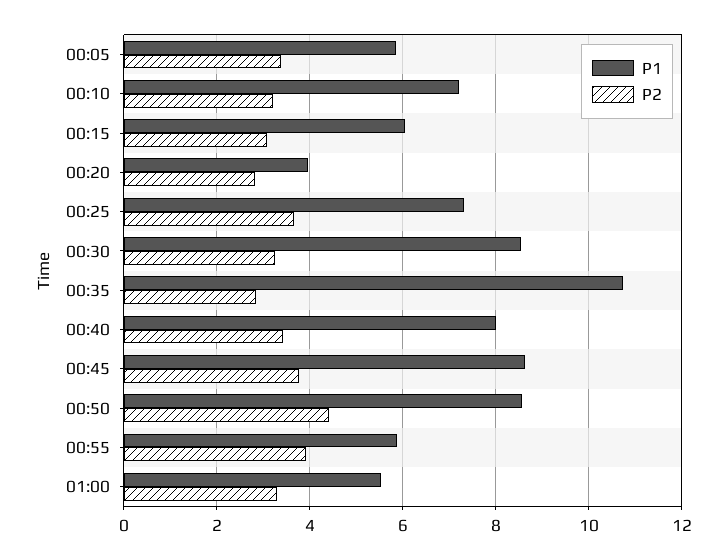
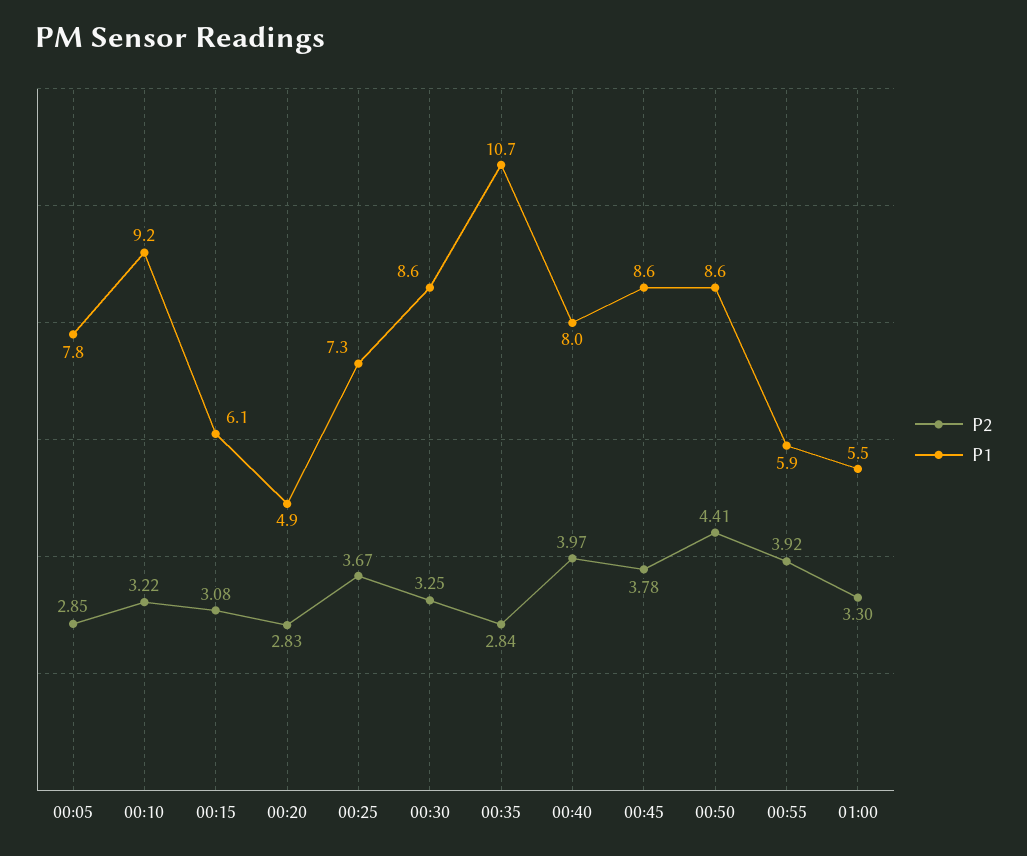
P1, 00:05: 5.8 -> 7.8
P2, 00:05: 3.4 -> 2.85
P1, 00:10: 7.2 -> 9.2
P1, 00:20: 4 -> 4.9
P2, 00:40: 3.4 -> 3.97

